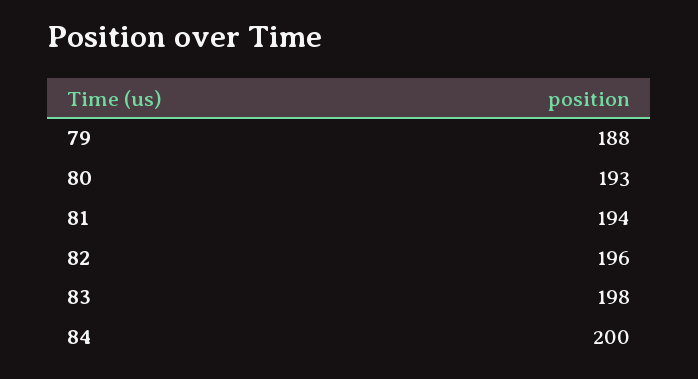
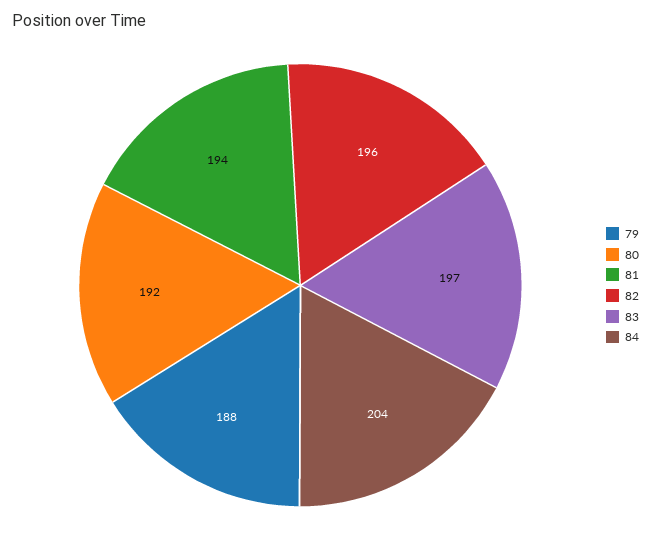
80: 193 -> 192
83: 198 -> 197
84: 200 -> 204

